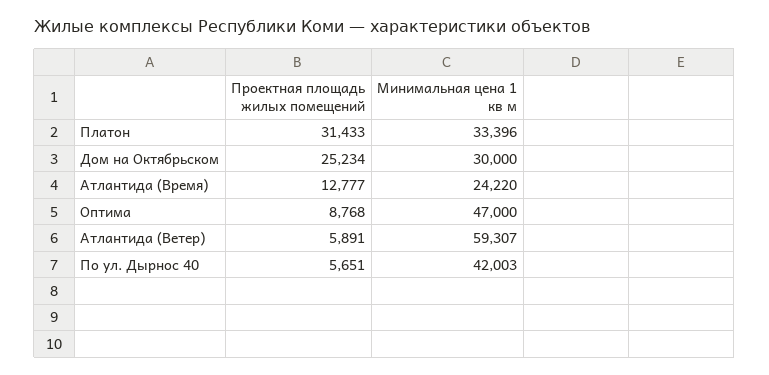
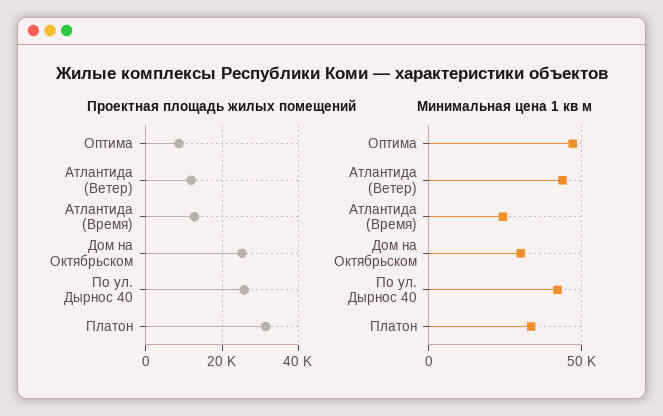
Проектная площадь жилых помещений, Атлантида (Ветер): 5891 -> 12000
Минимальная цена 1 кв м, Атлантида (Ветер): 59307 -> 45000
Проектная площадь жилых помещений, По ул. Дырнос 40: 5651 -> 26000

